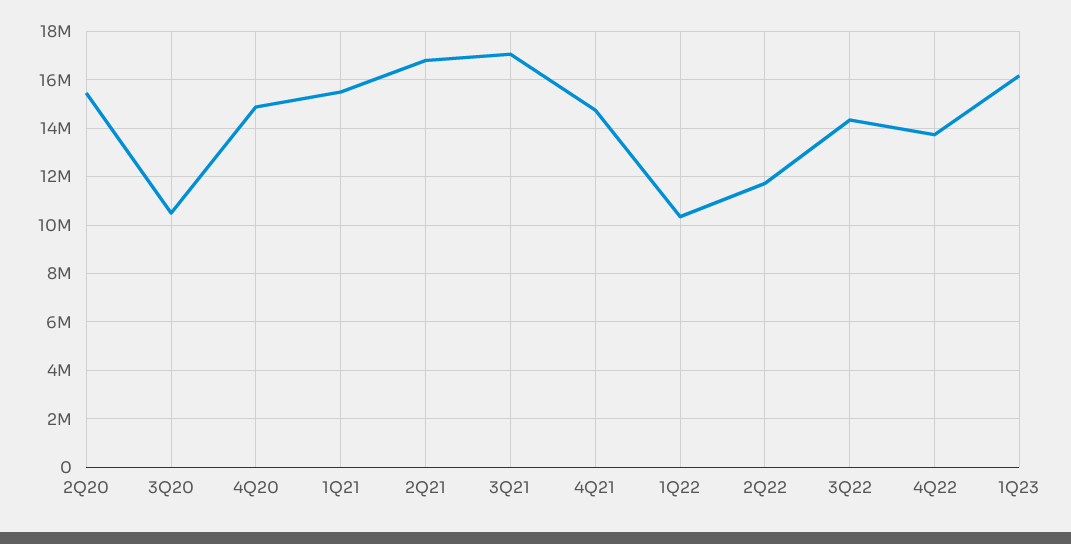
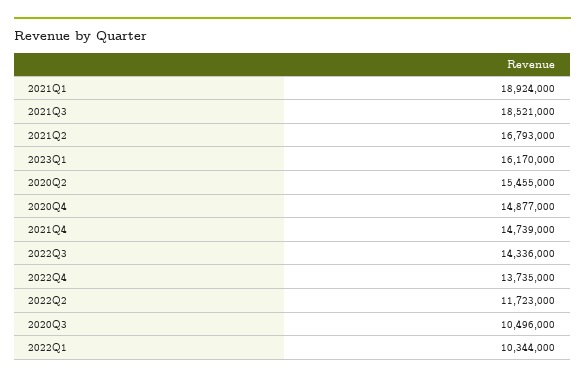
1Q21: 15500000 -> 18924000
3Q21: 17000000 -> 18521000

